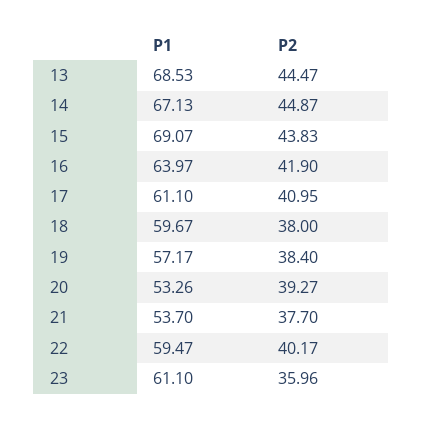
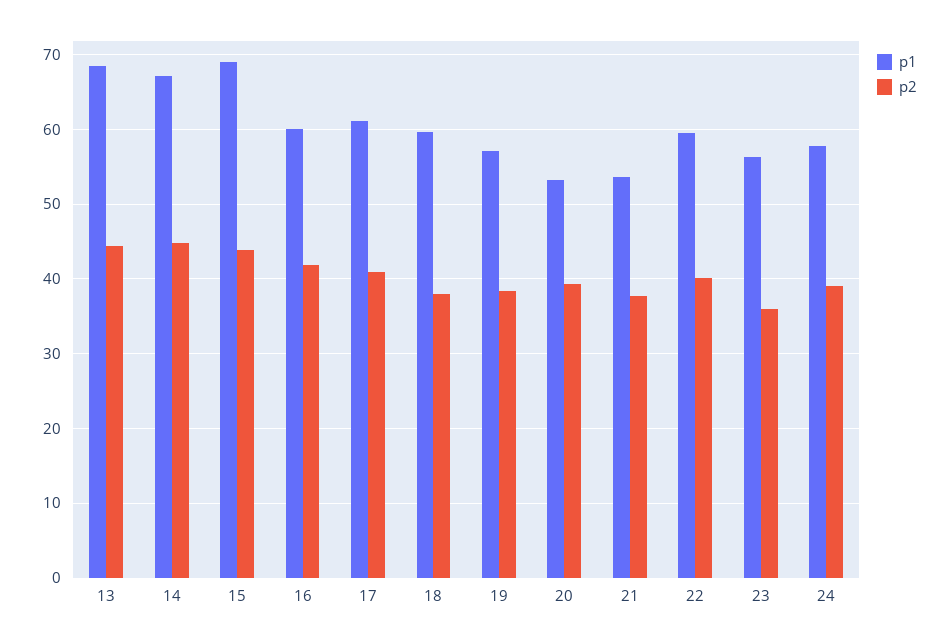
P1, 16: 63.97 -> 60
P1, 23: 61.1 -> 56
P1, 24: none -> 58
P2, 24: none -> 39

